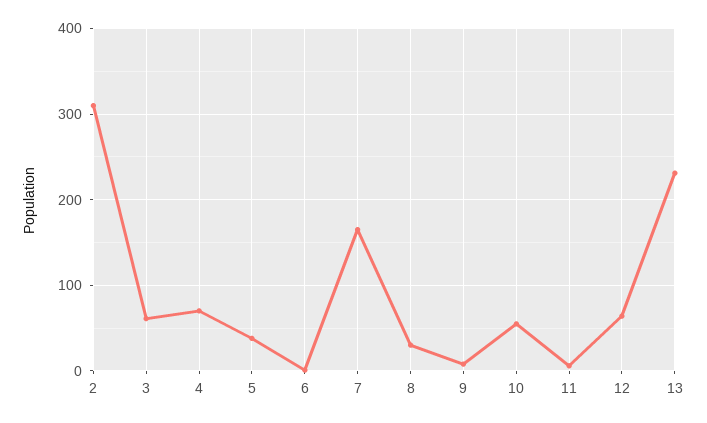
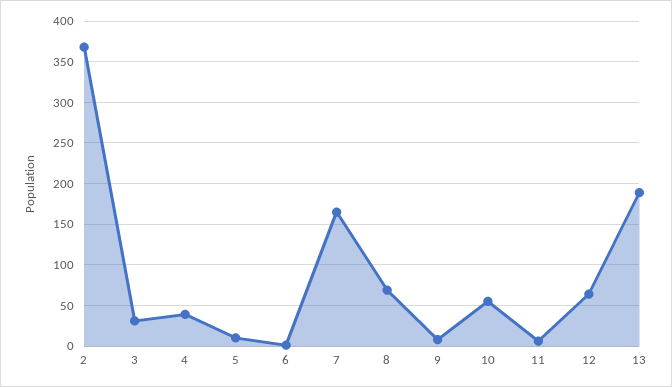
2: 310 -> 370
3: 60 -> 30
4: 70 -> 40
5: 40 -> 10
8: 30 -> 70
13: 230 -> 190

